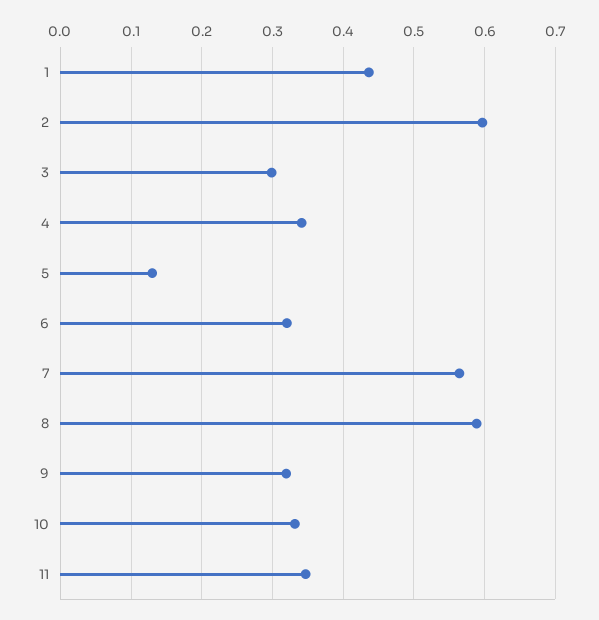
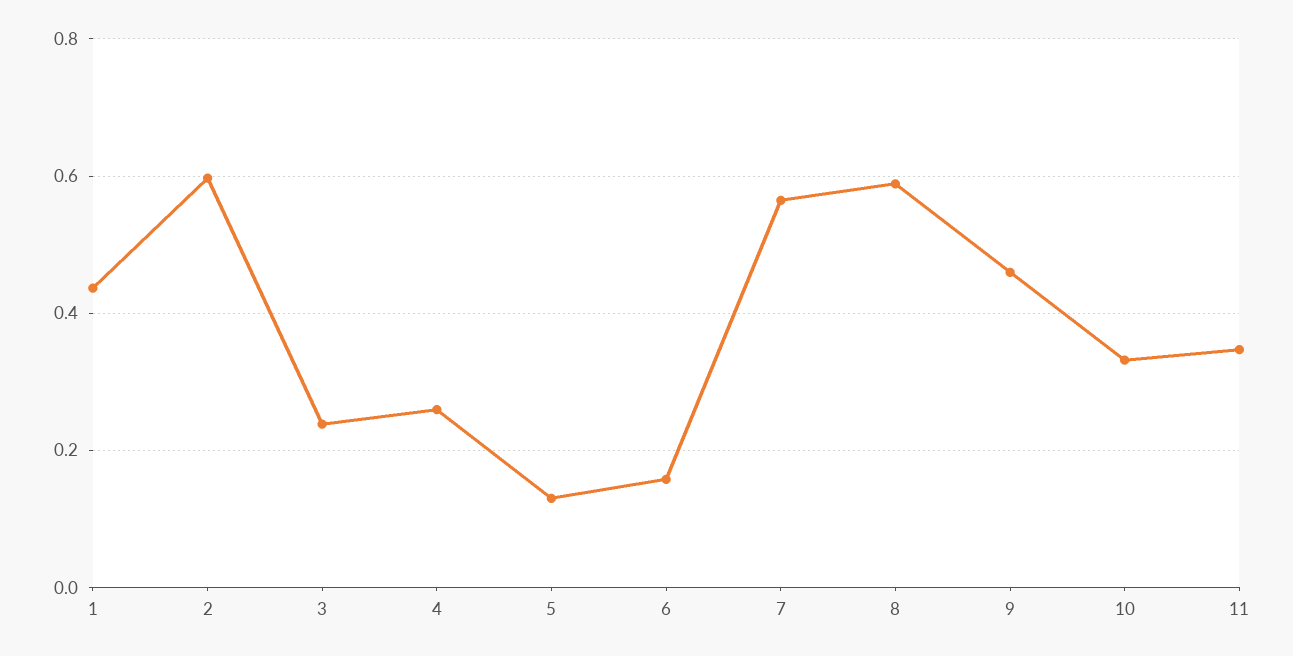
3: 0.3 -> 0.24
4: 0.34 -> 0.26
6: 0.32 -> 0.16
9: 0.32 -> 0.46

